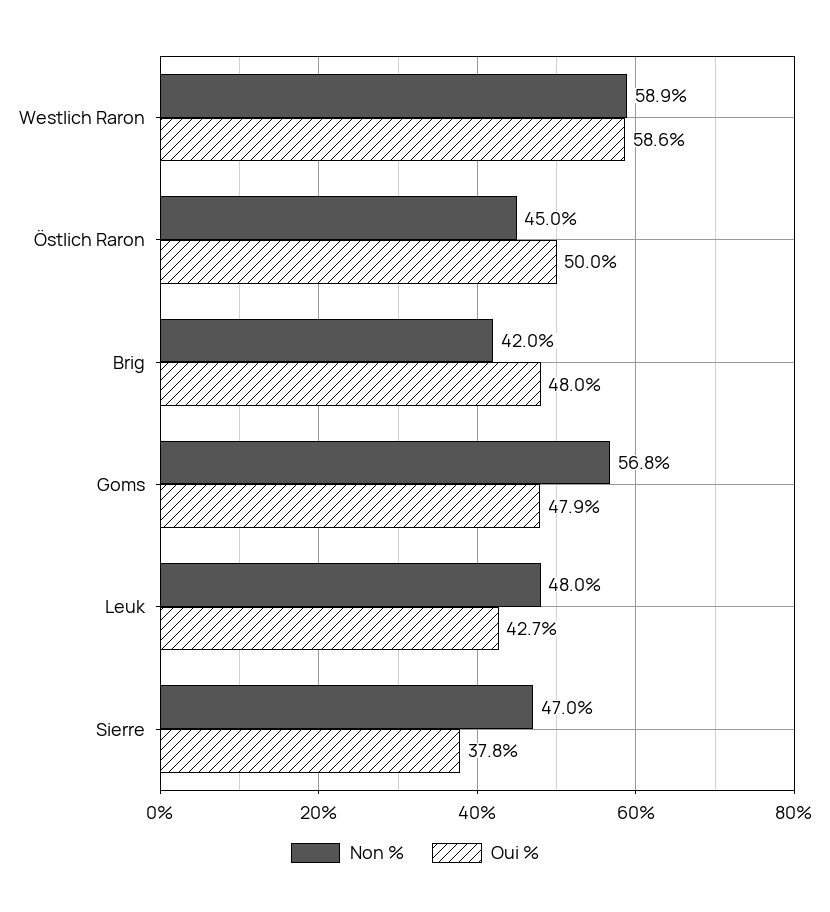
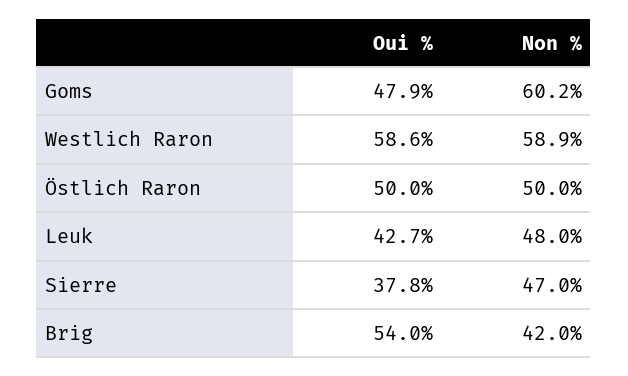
Non %, Östlich Raron: 45 -> 50
Oui %, Brig: 48 -> 54
Non %, Goms: 56.8 -> 60.2

